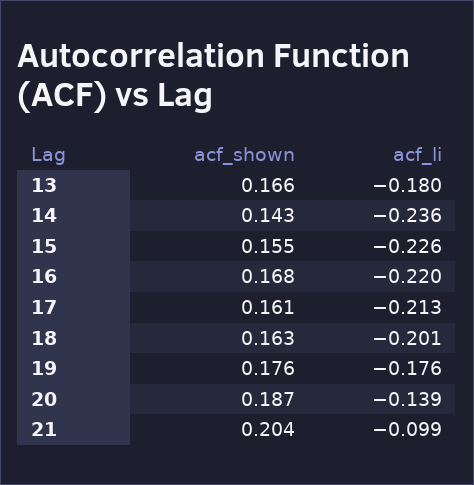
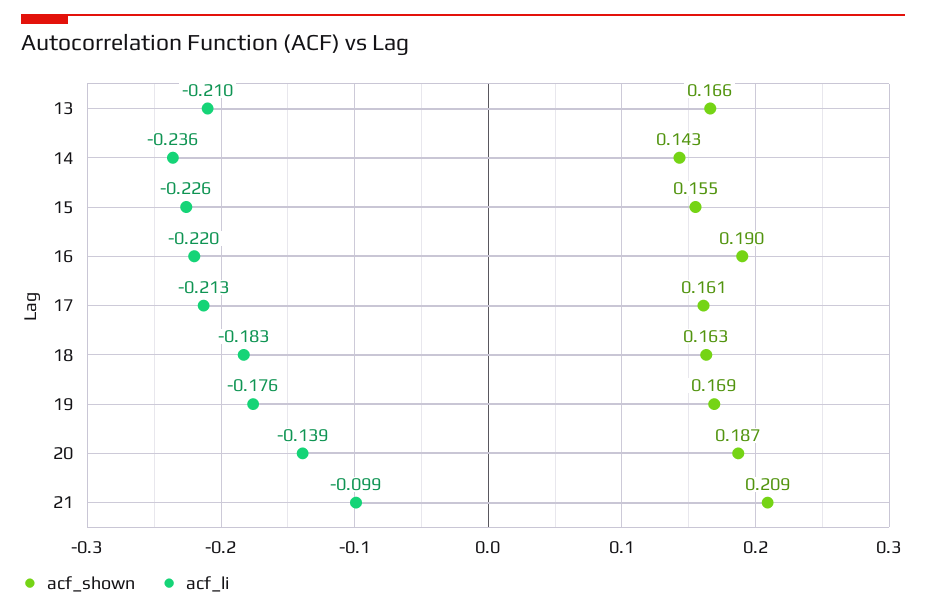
acf_li, 13: -0.18 -> -0.21
acf_shown, 16: 0.168 -> 0.19
acf_li, 18: -0.201 -> -0.183
acf_shown, 19: 0.176 -> 0.169
acf_shown, 21: 0.204 -> 0.209

